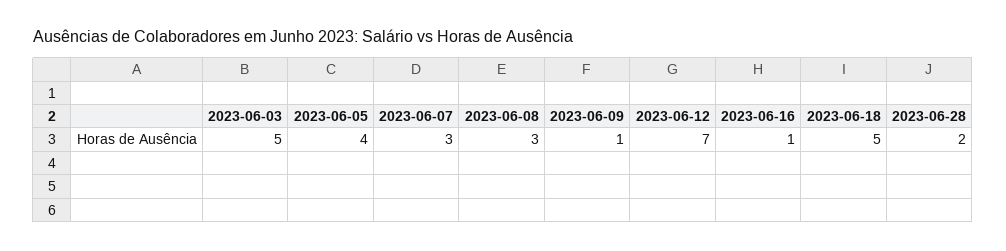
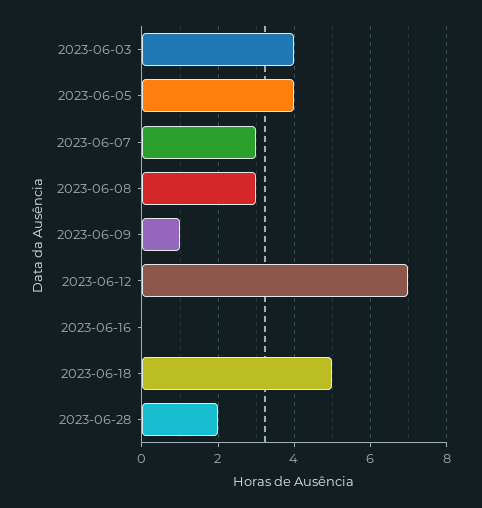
2023-06-03: 5 -> 4
2023-06-16: 1 -> 0

